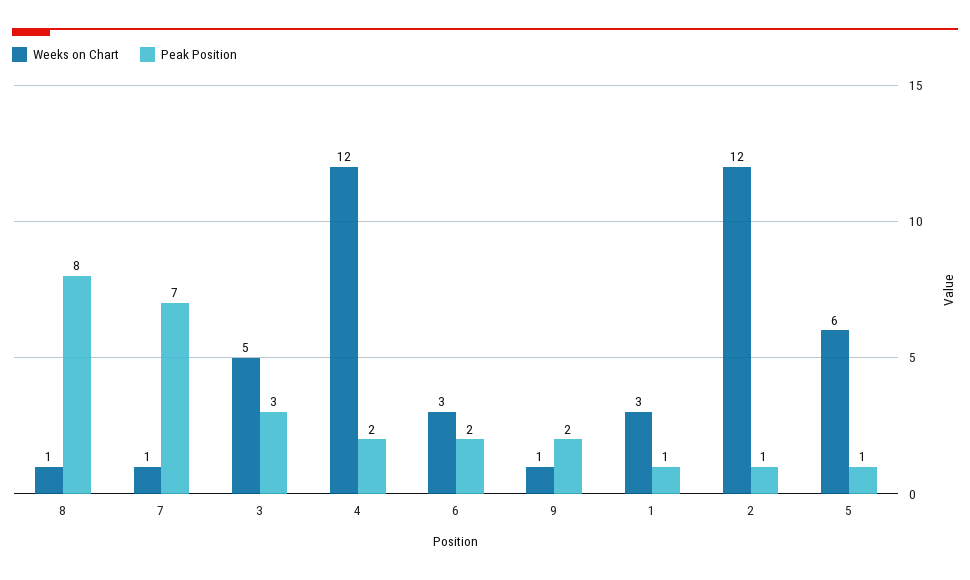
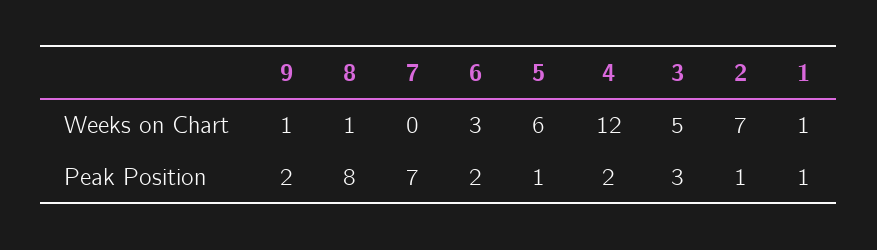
Weeks on Chart, 7: 1 -> 0
Weeks on Chart, 1: 3 -> 1
Weeks on Chart, 2: 12 -> 7

